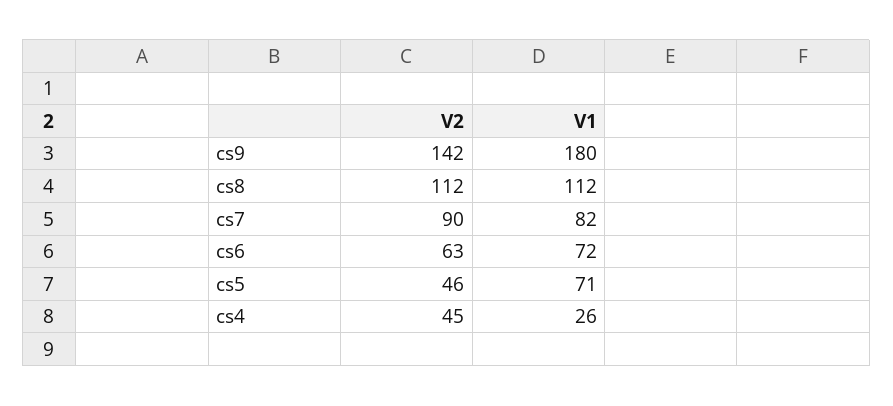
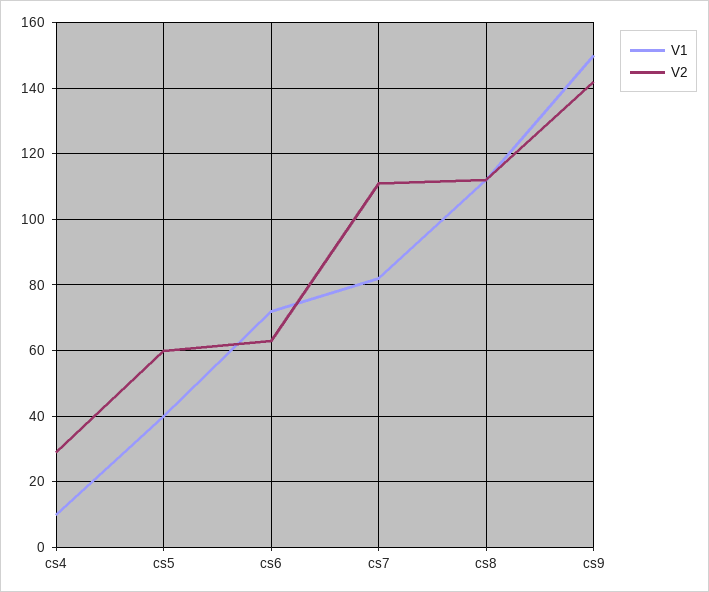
V1, cs9: 180 -> 150
V2, cs7: 90 -> 110
V2, cs5: 46 -> 60
V1, cs5: 71 -> 40
V2, cs4: 45 -> 30
V1, cs4: 26 -> 10

